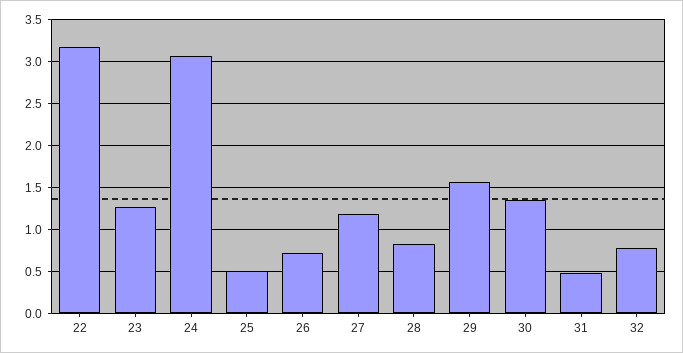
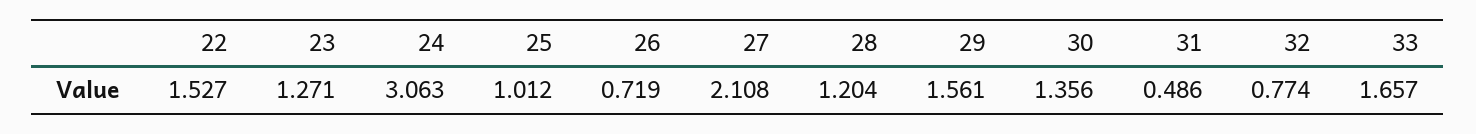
22: 3.2 -> 1.527
25: 0.5 -> 1.012
27: 1.2 -> 2.108
28: 0.8 -> 1.204
33: none -> 1.657

